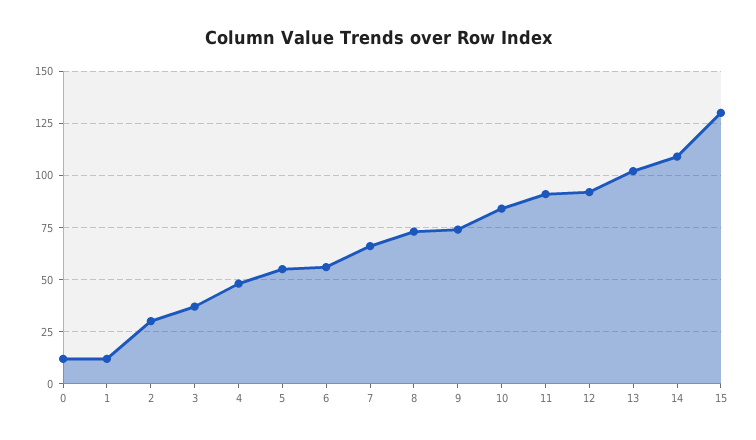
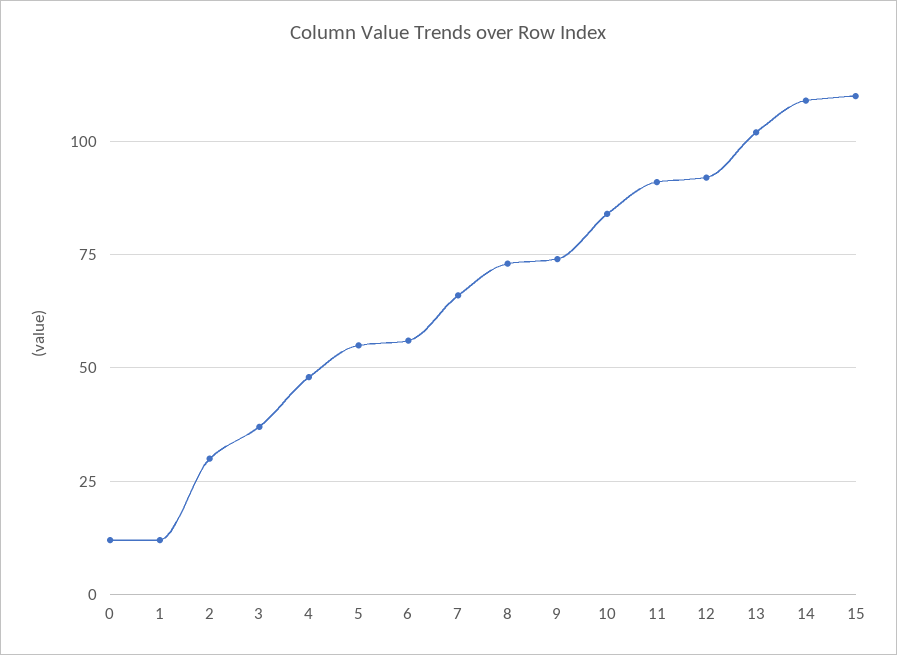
15: 130 -> 110

